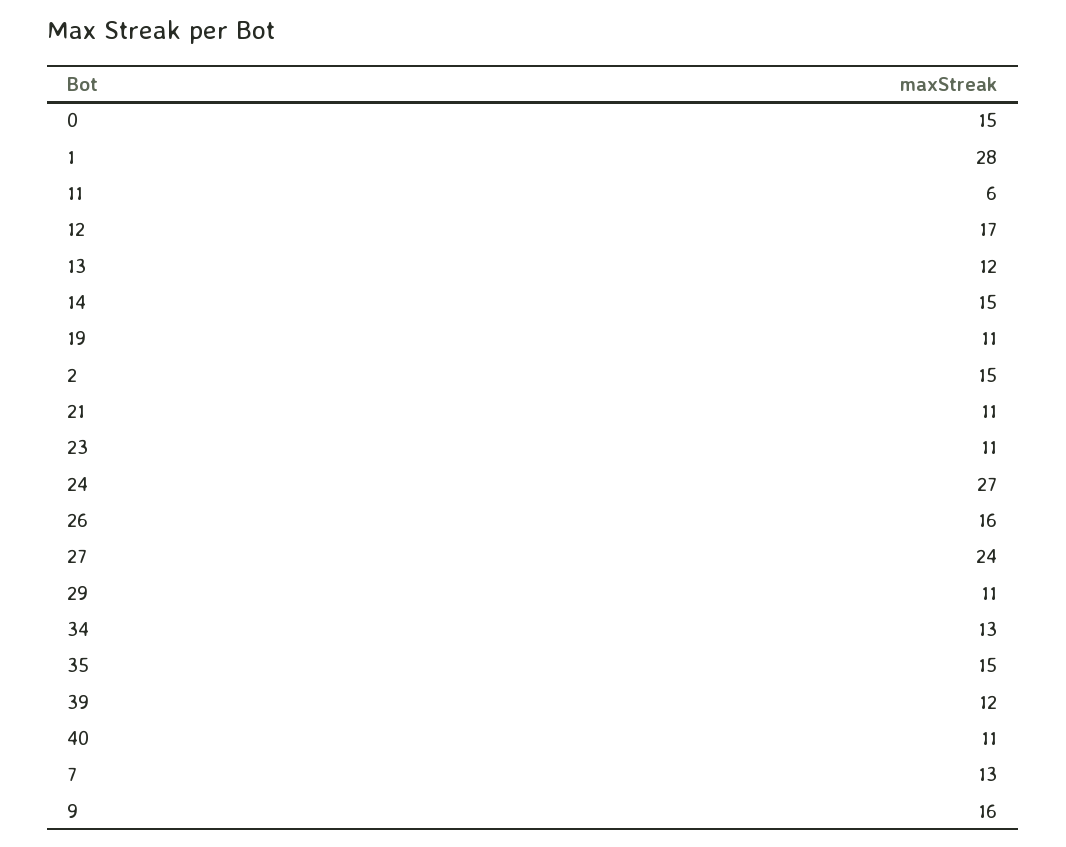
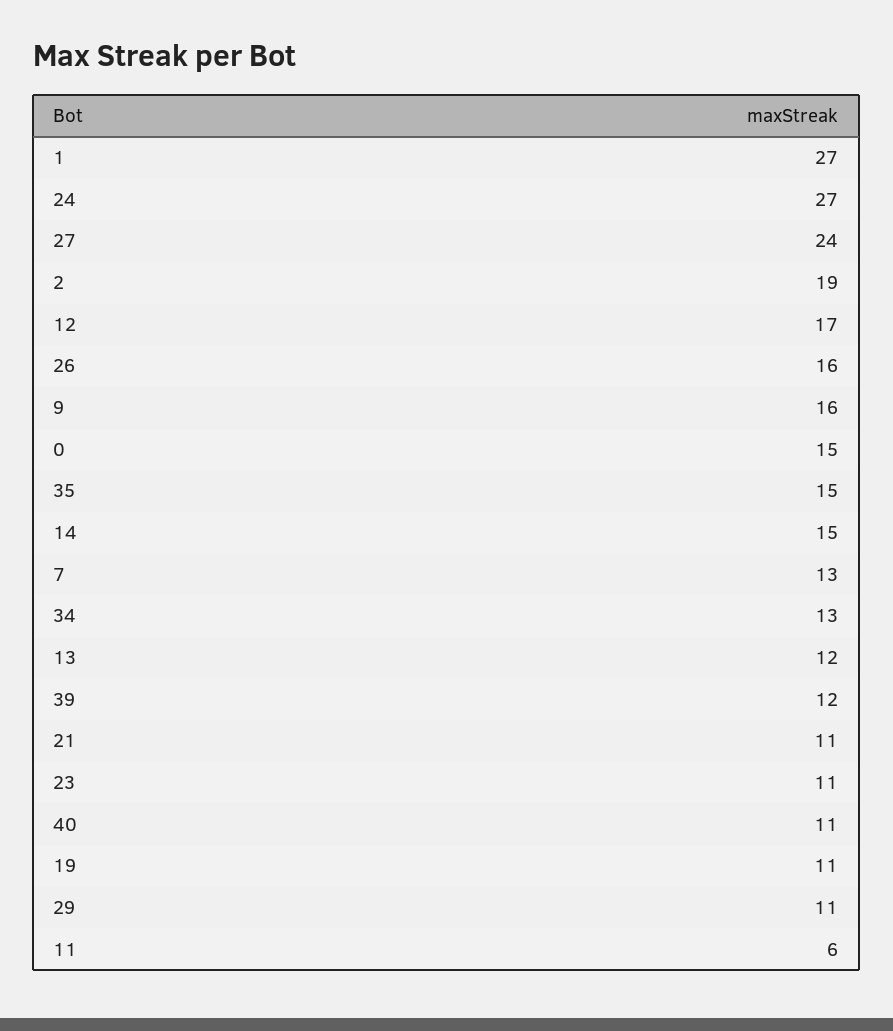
1: 28 -> 27
2: 15 -> 19

